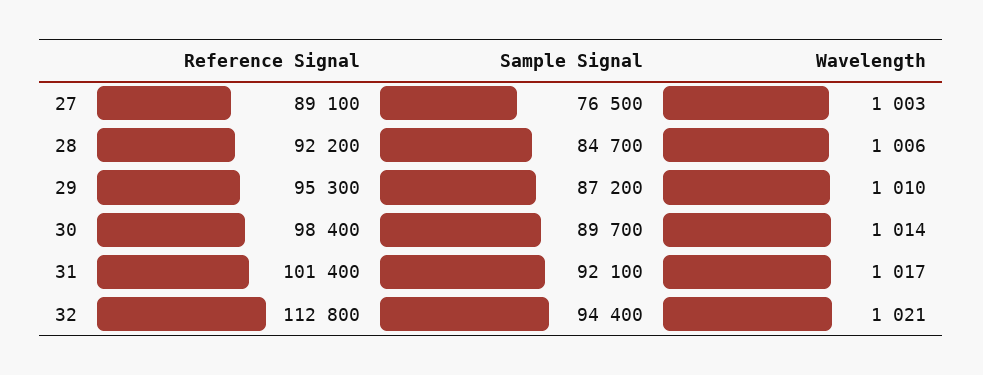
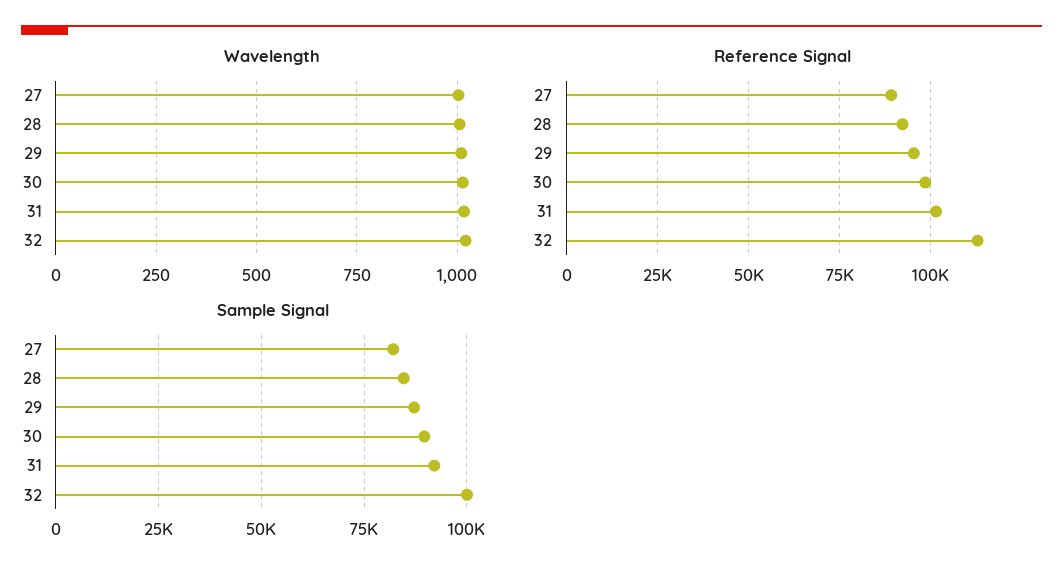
Sample Signal, 27: 76500 -> 82500
Sample Signal, 32: 94400 -> 100000

